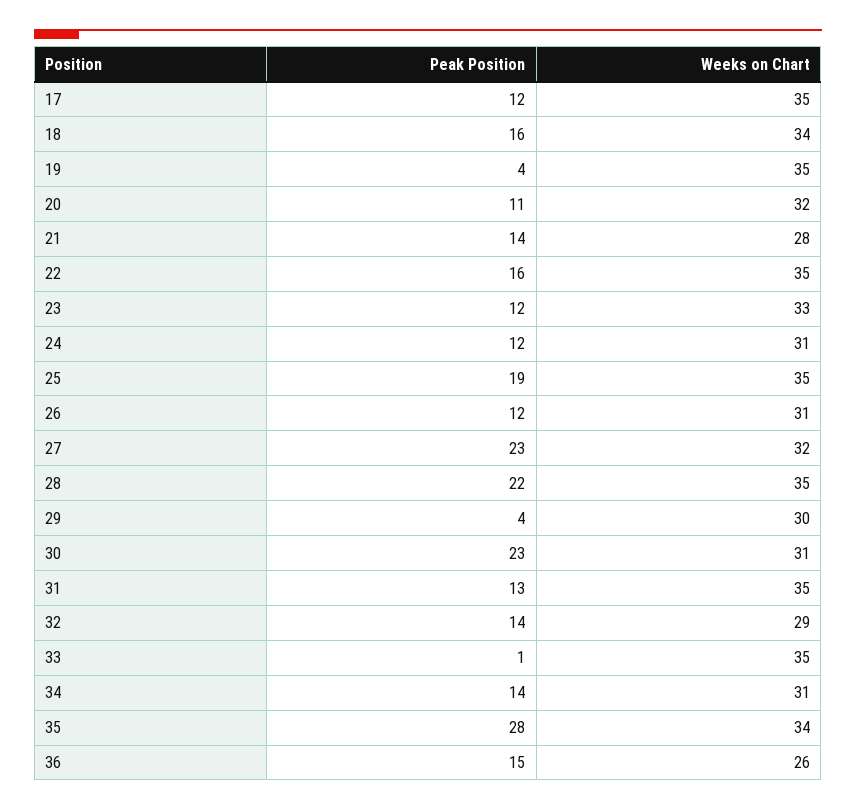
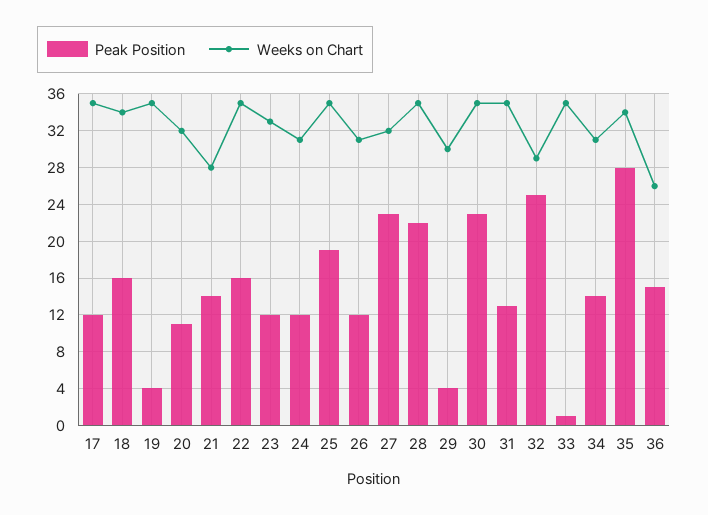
Weeks on Chart, 30: 31 -> 35
Peak Position, 32: 14 -> 25

